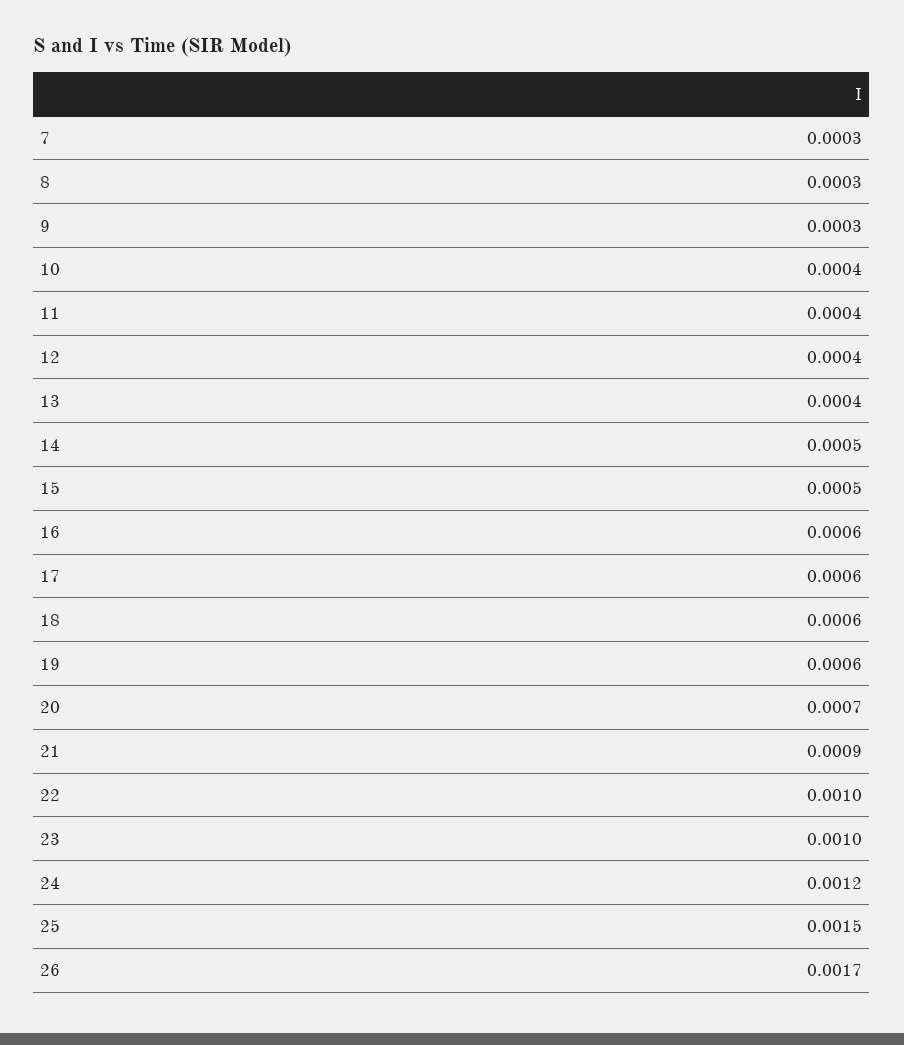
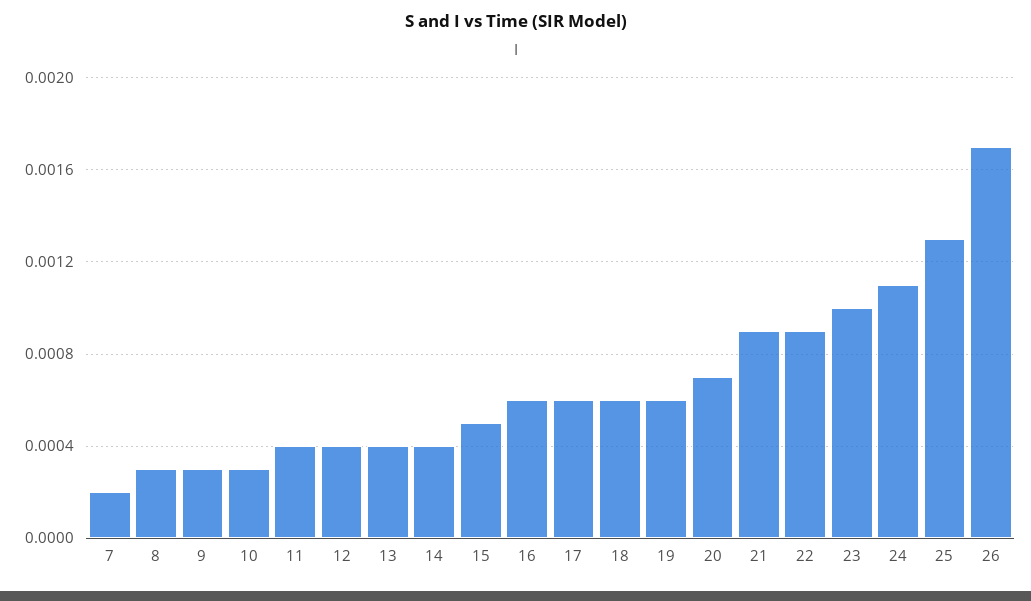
7: 0.0003 -> 0.0002
10: 0.0004 -> 0.0003
14: 0.0005 -> 0.0004
22: 0.001 -> 0.0009
24: 0.0012 -> 0.0011
25: 0.0015 -> 0.0013

